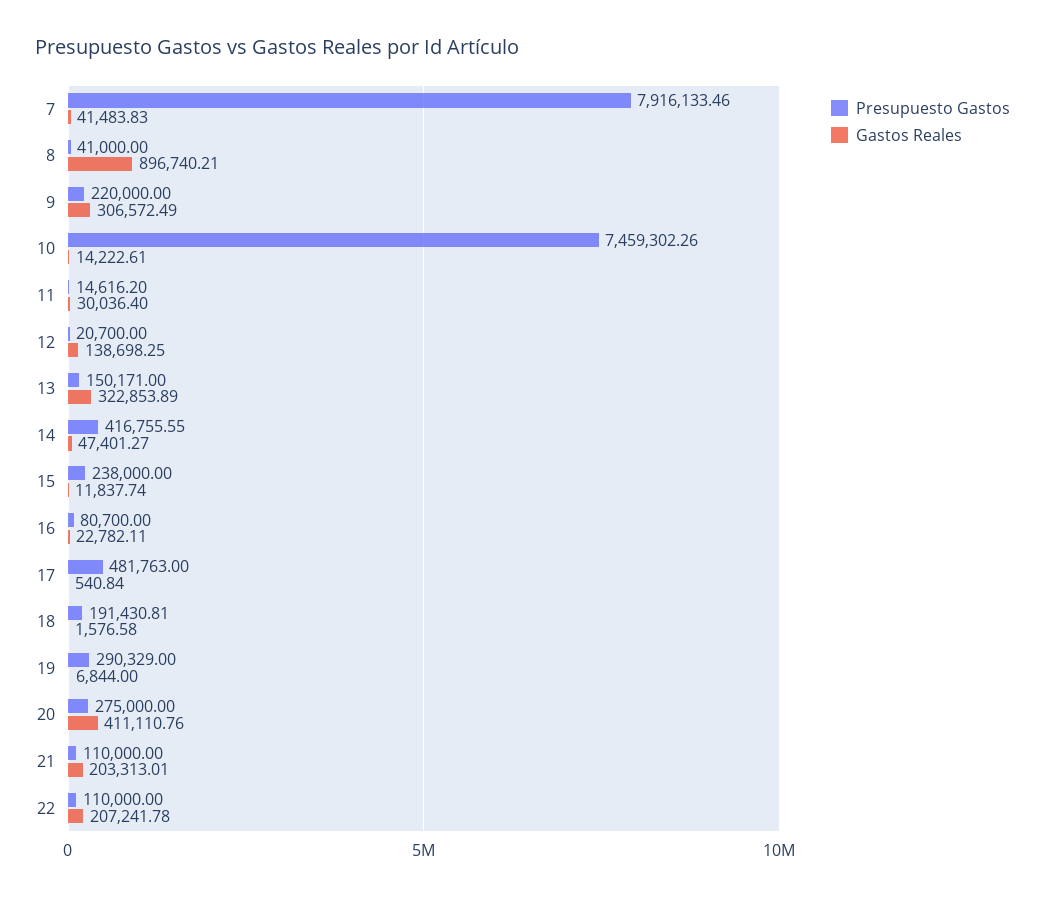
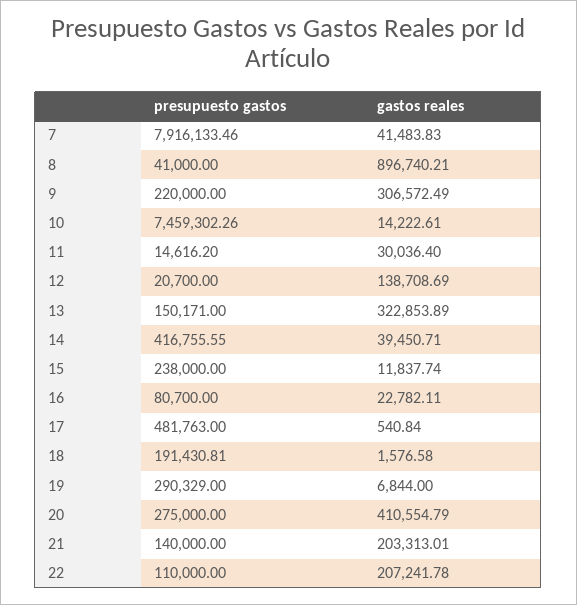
Gastos Reales, 12: 138698.25 -> 138708.69
Gastos Reales, 14: 47401.27 -> 39450.71
Gastos Reales, 20: 411110.76 -> 410554.79
Presupuesto Gastos, 21: 110000 -> 140000

